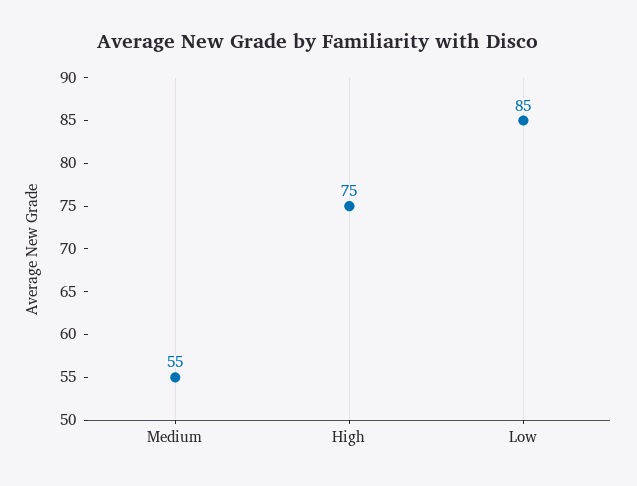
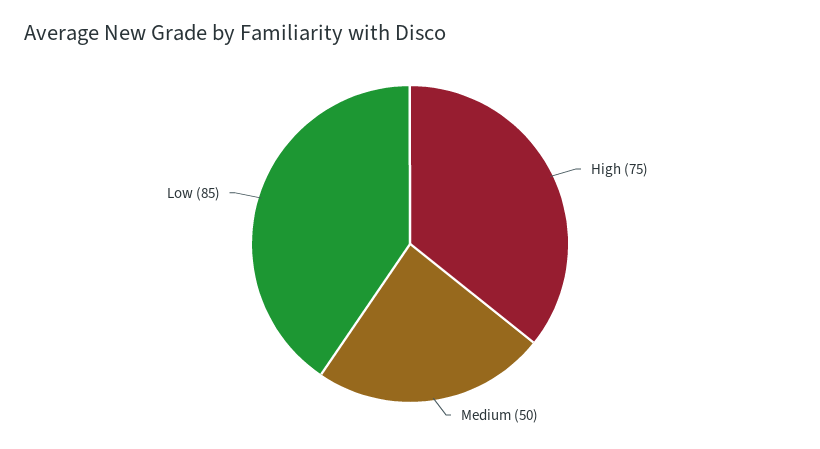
Medium: 55 -> 50

